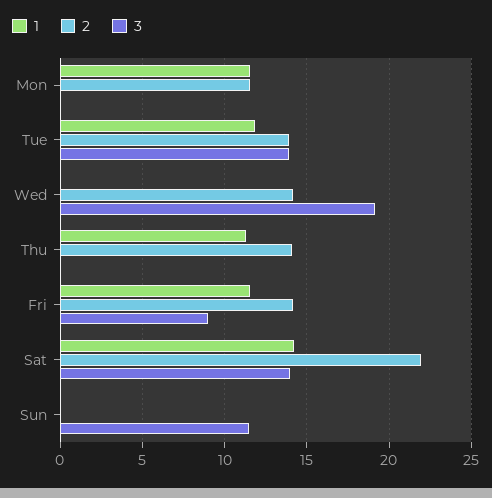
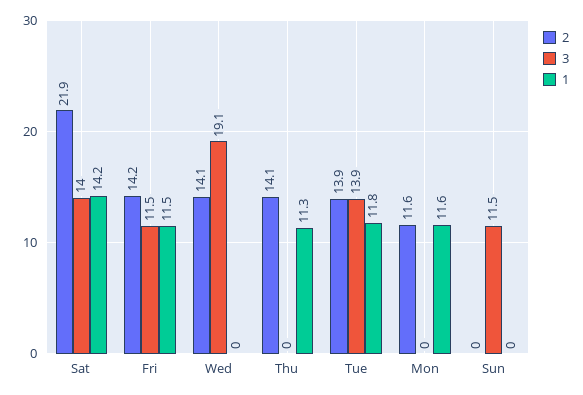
3, Fri: 9 -> 11.5

